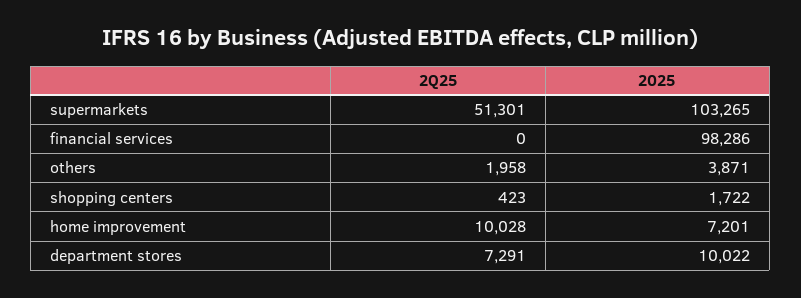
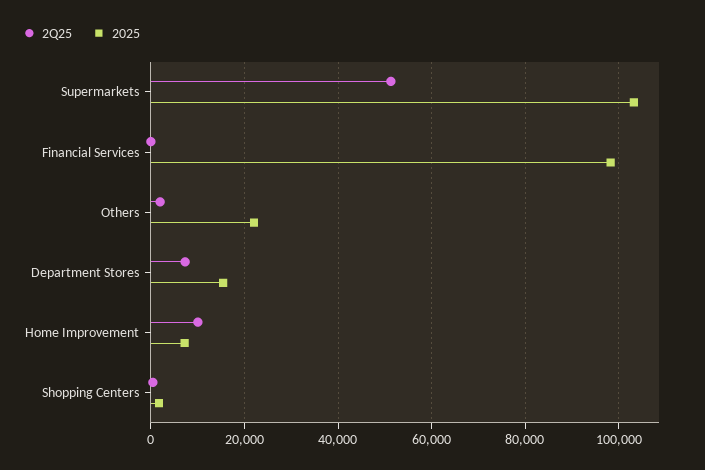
2025, others: 3871 -> 22000
2025, department stores: 10022 -> 16000

